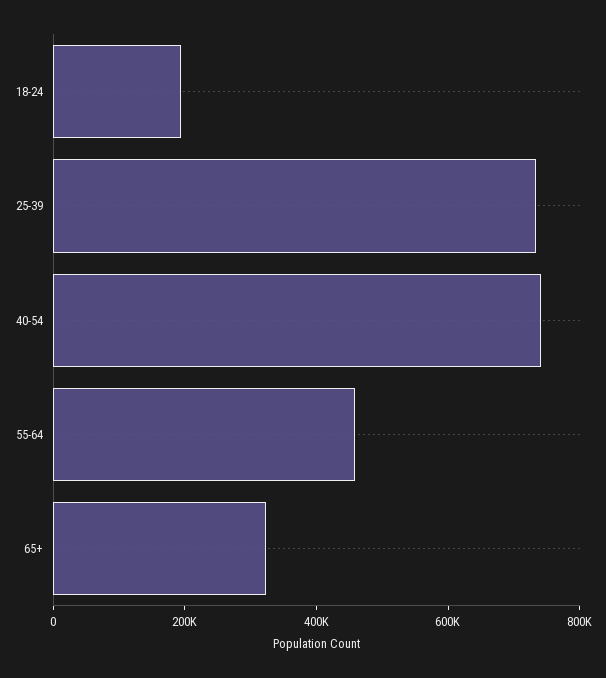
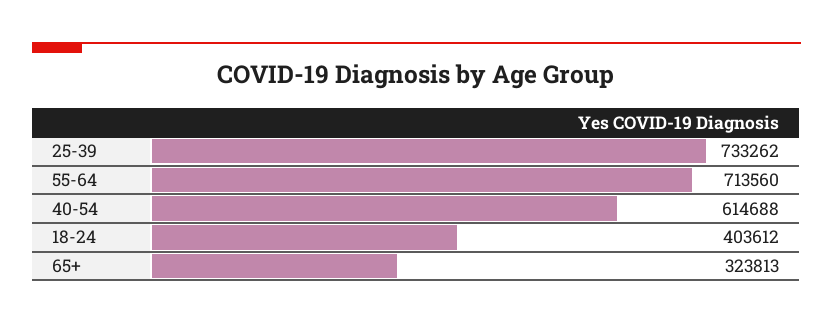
18-24: 200000 -> 403612
40-54: 750000 -> 614688
55-64: 450000 -> 713560

